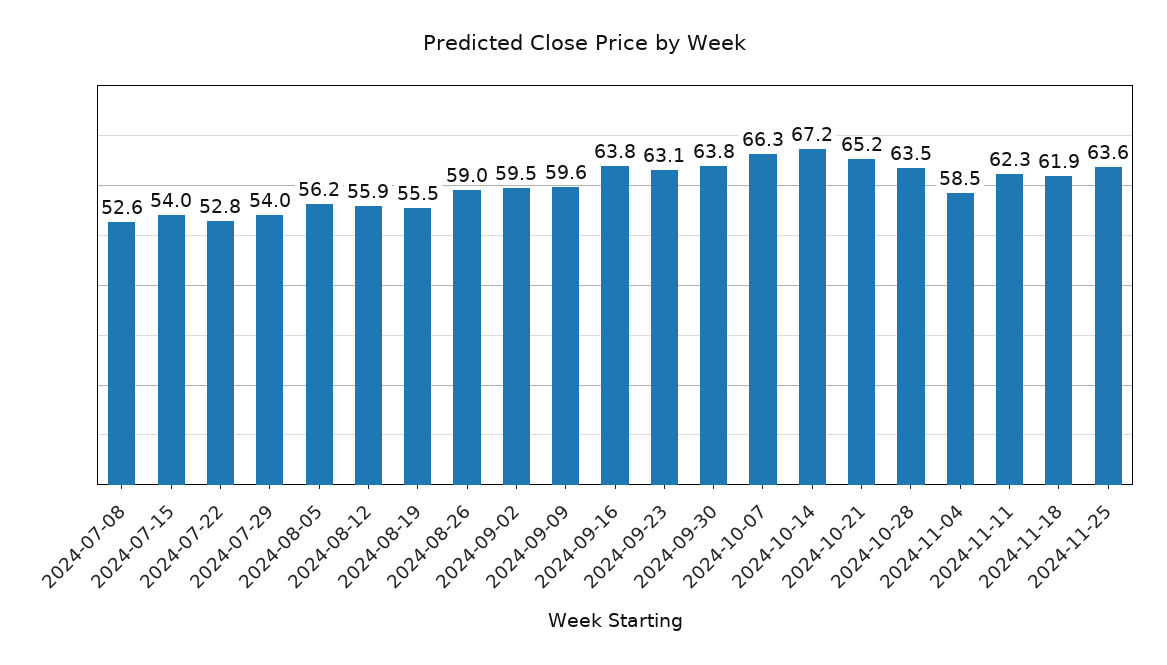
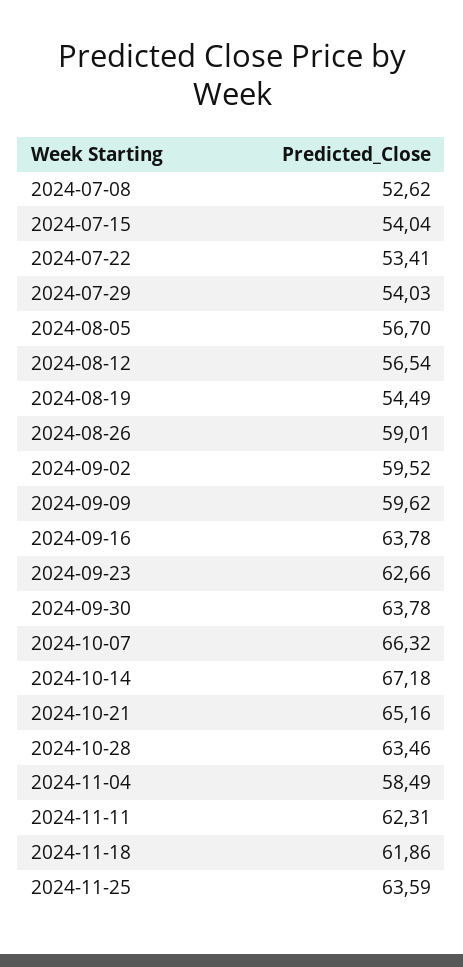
2024-07-22: 52.8 -> 53.41
2024-08-05: 56.2 -> 56.7
2024-08-12: 55.9 -> 56.54
2024-08-19: 55.5 -> 54.49
2024-09-23: 63.1 -> 62.66

